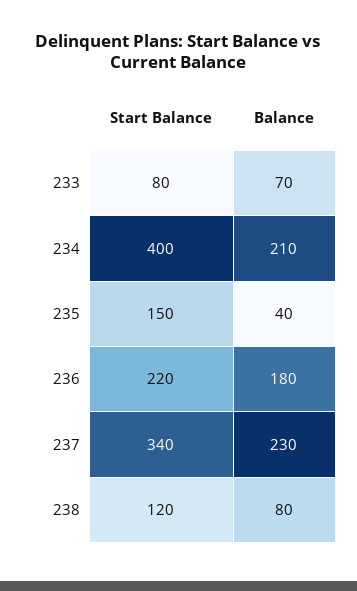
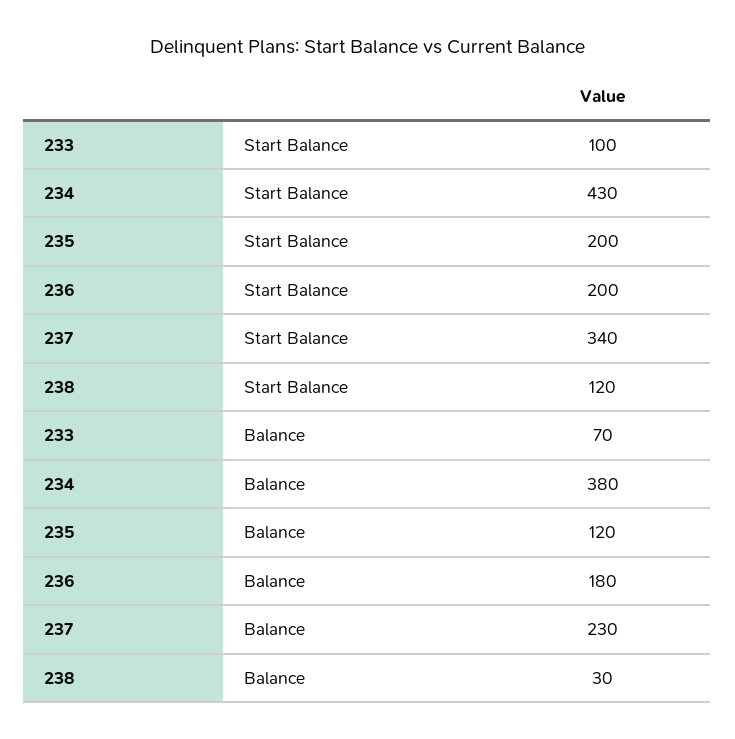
Start Balance, 233: 80 -> 100
Start Balance, 234: 400 -> 430
Balance, 234: 210 -> 380
Start Balance, 235: 150 -> 200
Balance, 235: 40 -> 120
Start Balance, 236: 220 -> 200
Balance, 238: 80 -> 30

